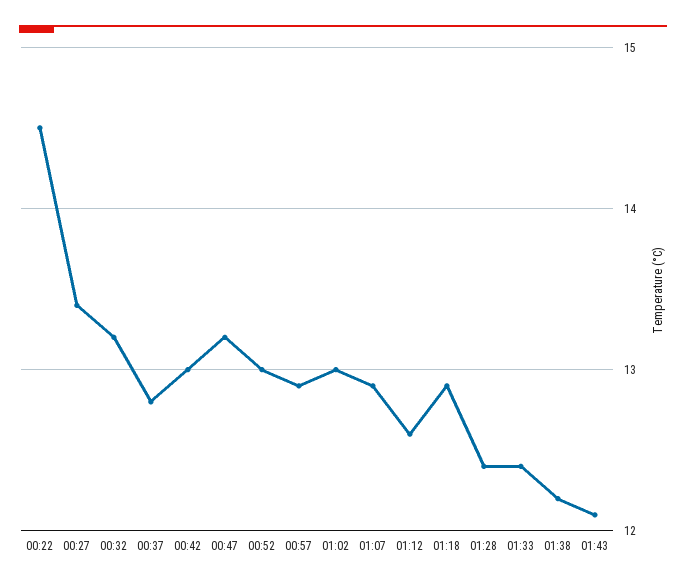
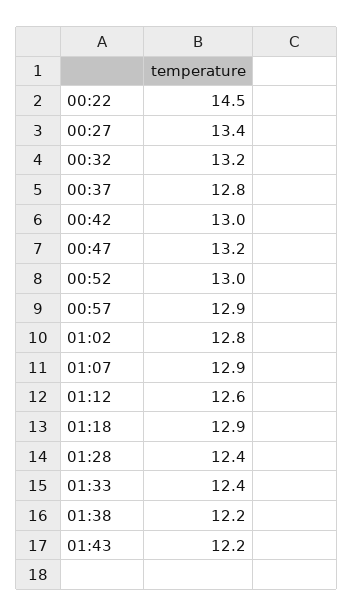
01:02: 13 -> 12.8
01:43: 12.1 -> 12.2

